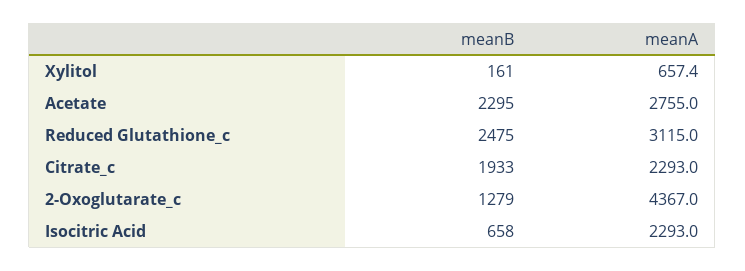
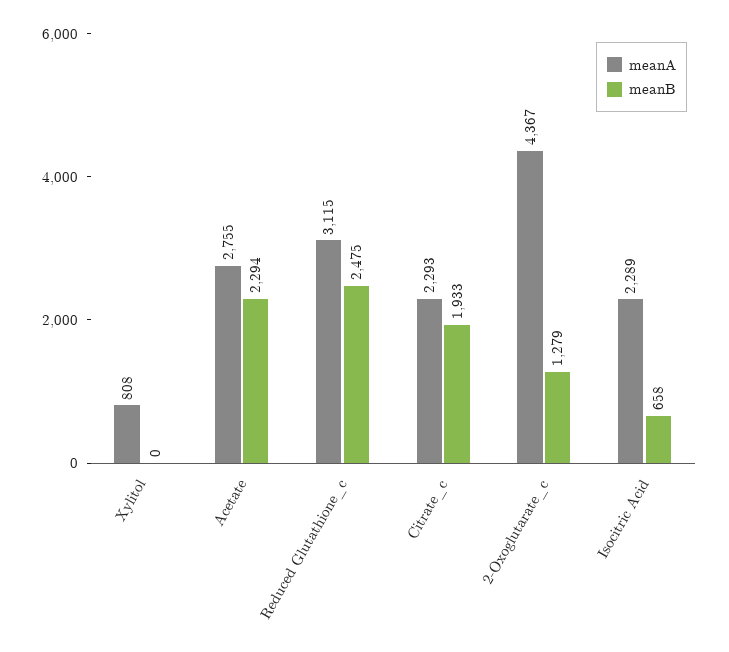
meanB, Xylitol: 161 -> 0
meanA, Xylitol: 657.4 -> 808
meanB, Acetate: 2295 -> 2294
meanA, Isocitric Acid: 2293 -> 2289

